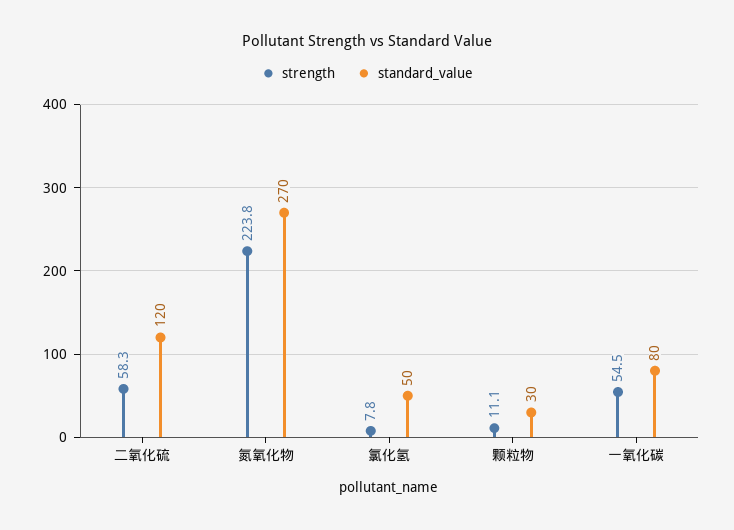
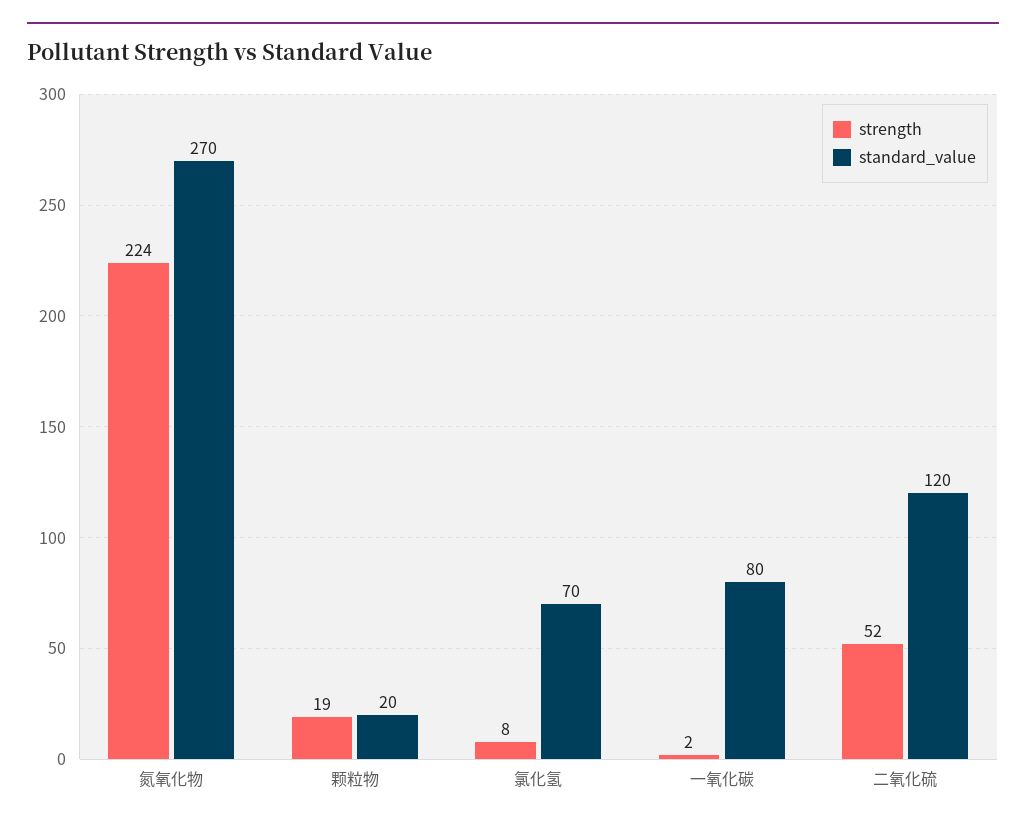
strength, 二氧化硫: 58.3 -> 52
standard_value, 氯化氢: 50 -> 70
strength, 颗粒物: 11.1 -> 19
standard_value, 颗粒物: 30 -> 20
strength, 一氧化碳: 54.5 -> 2

